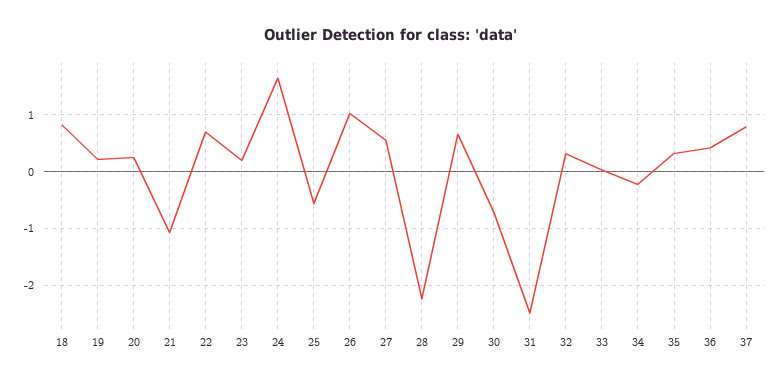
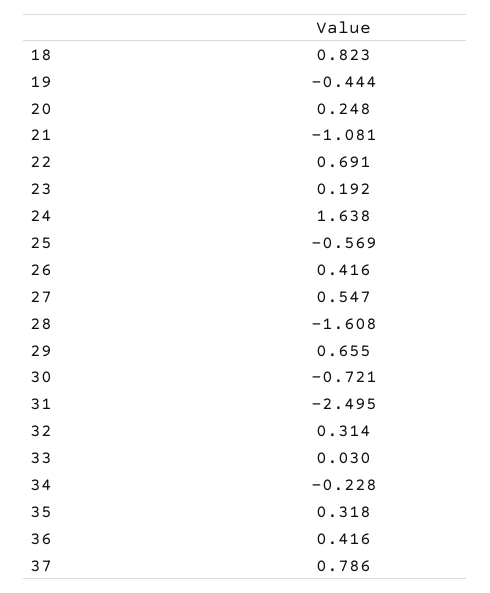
19: 0.2 -> -0.444
26: 1 -> 0.416
28: -2.2 -> -1.608

